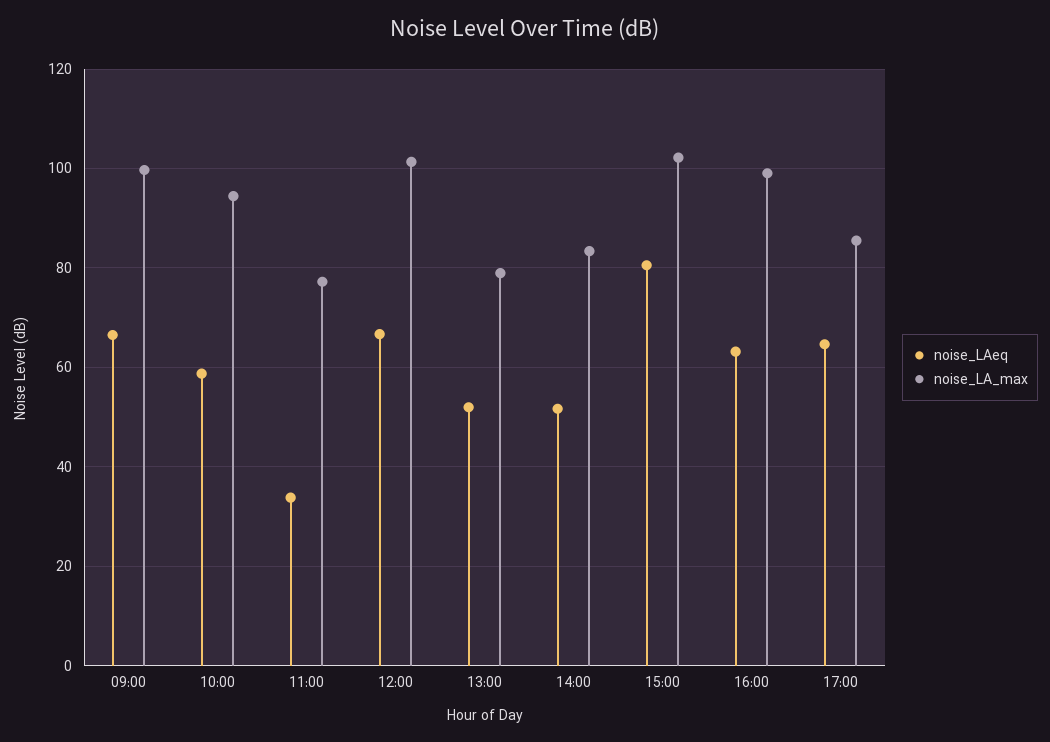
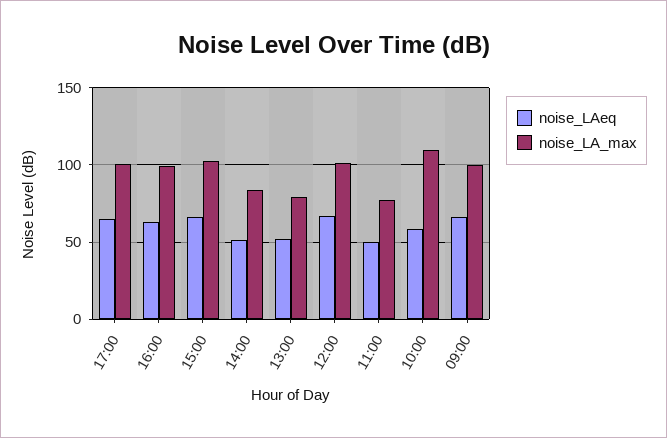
noise_LA_max, 10:00: 94 -> 110
noise_LAeq, 11:00: 34 -> 50
noise_LAeq, 15:00: 80 -> 65
noise_LA_max, 17:00: 86 -> 100

